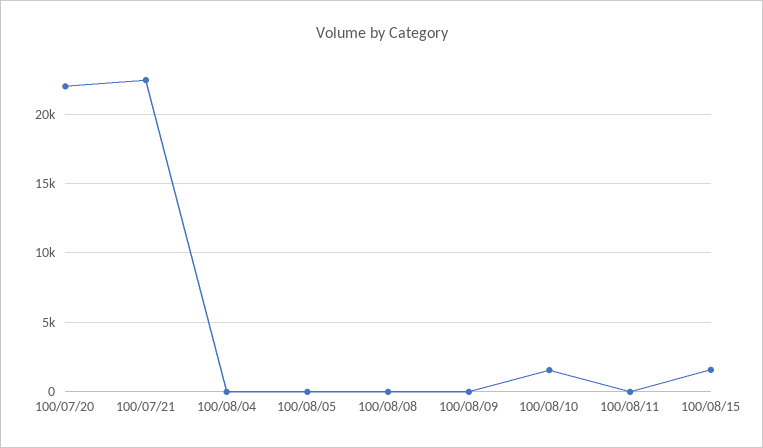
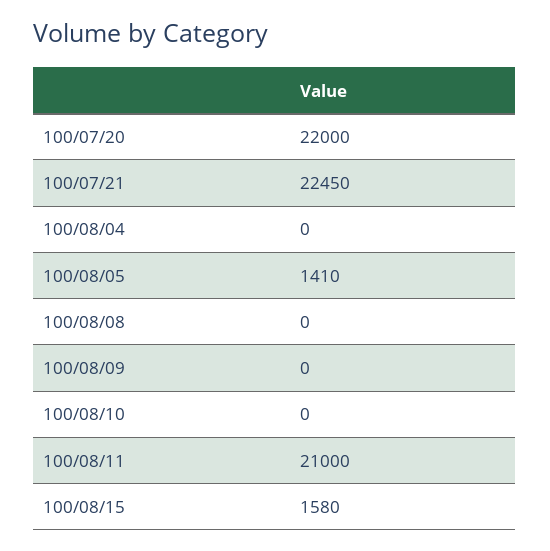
100/08/05: 0 -> 1410
100/08/10: 1500 -> 0
100/08/11: 0 -> 21000

